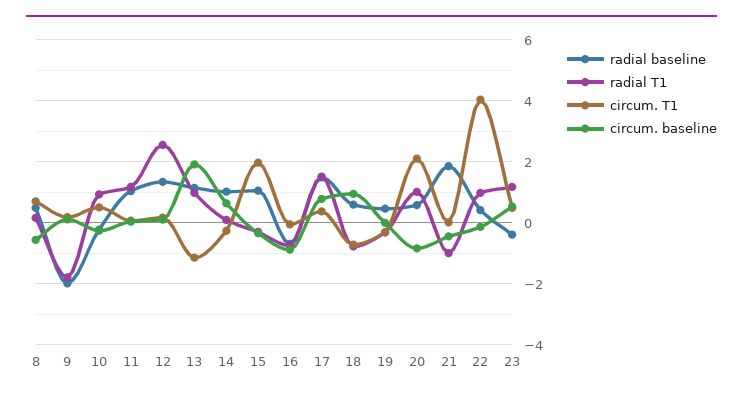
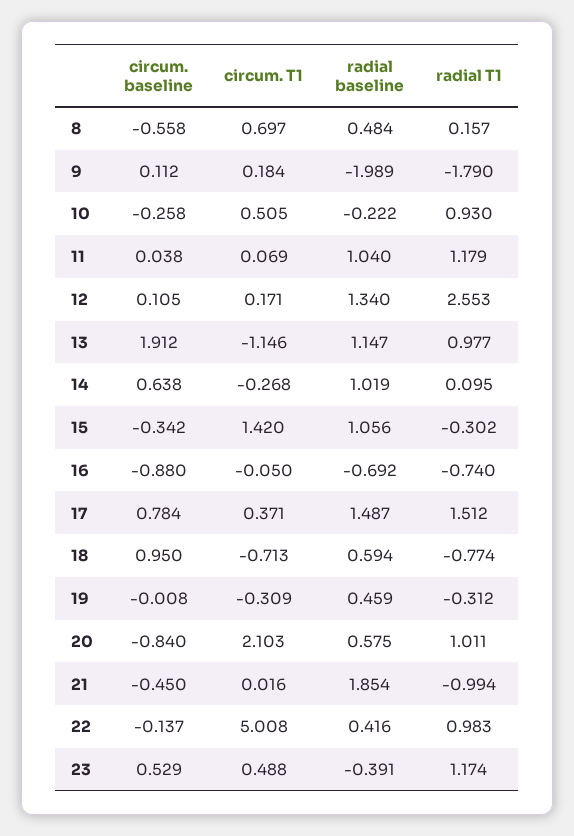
circum. T1, 15: 2 -> 1.42
circum. T1, 22: 4 -> 5.008

